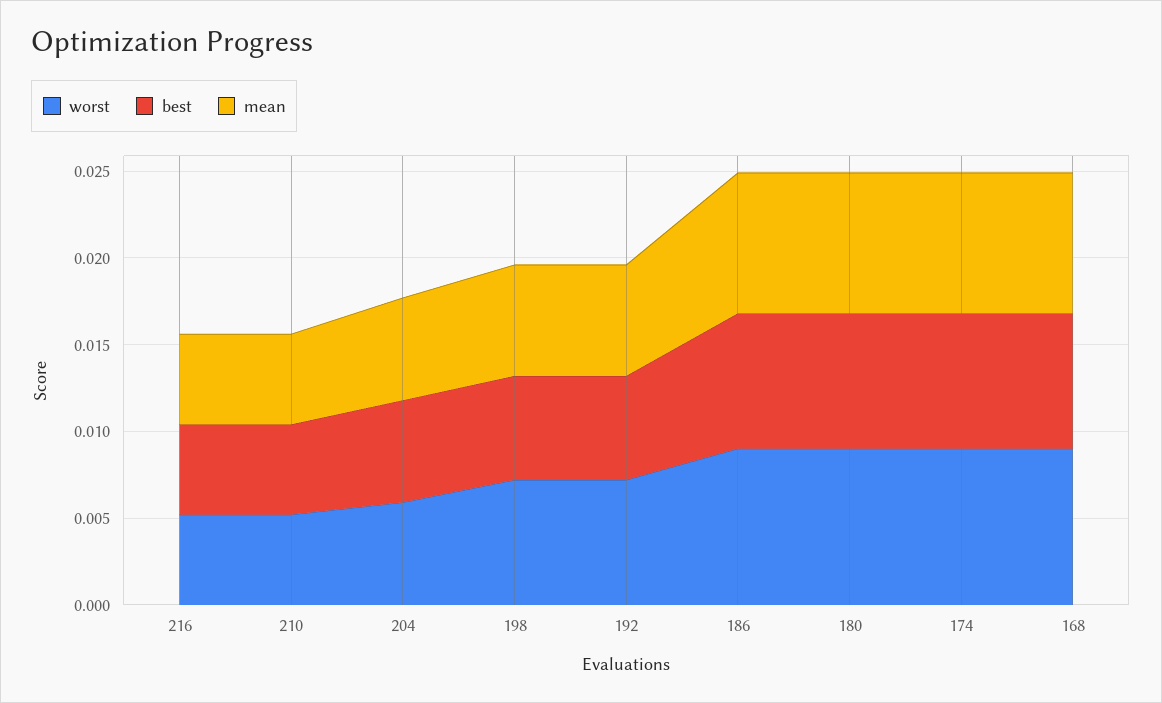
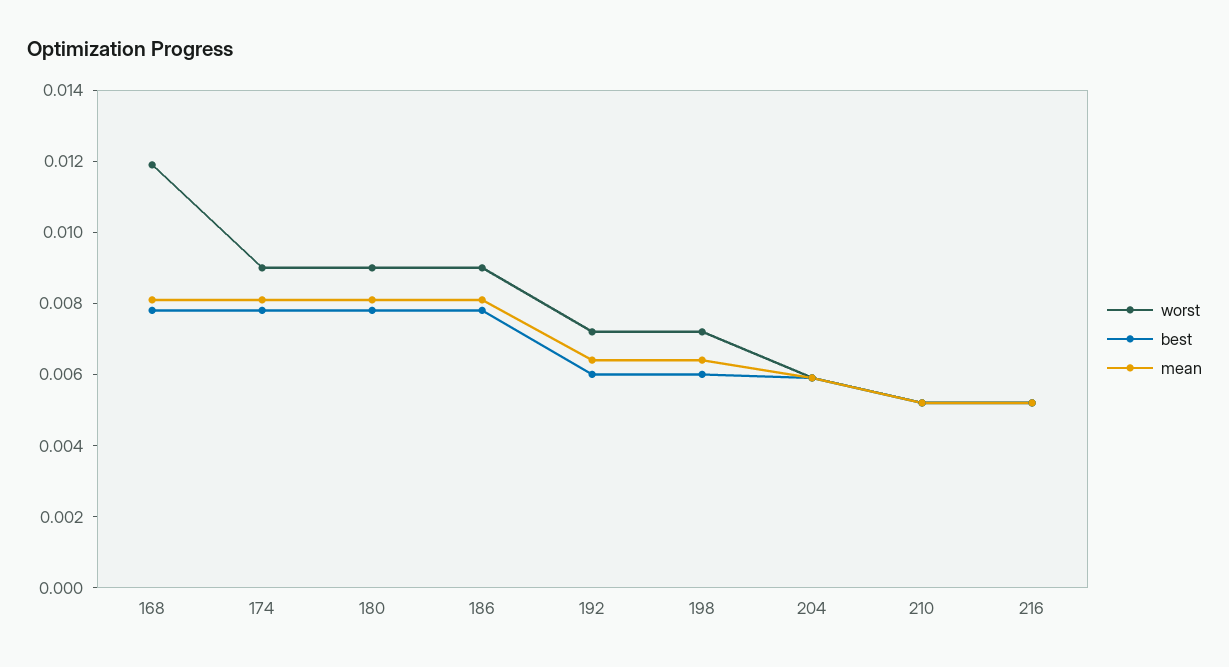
worst, 168: 0.009 -> 0.012

